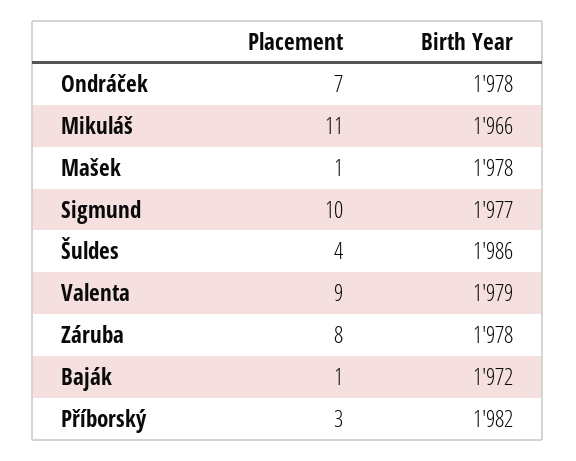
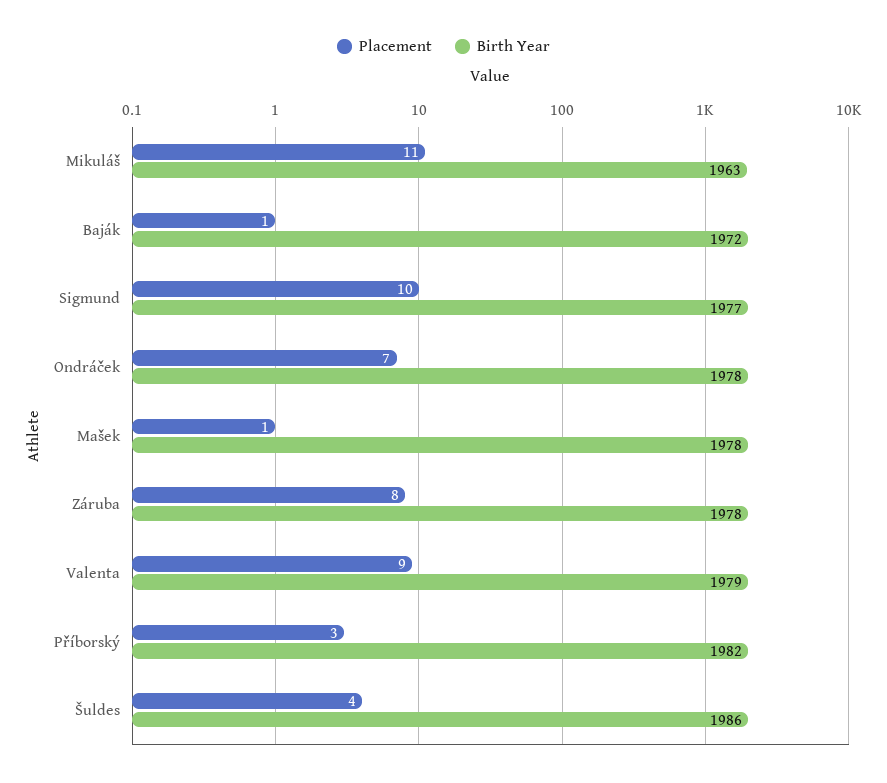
Birth Year, Mikuláš: 1966 -> 1963

